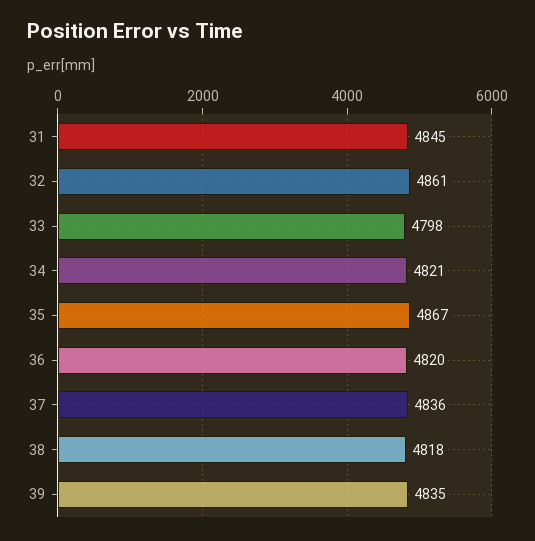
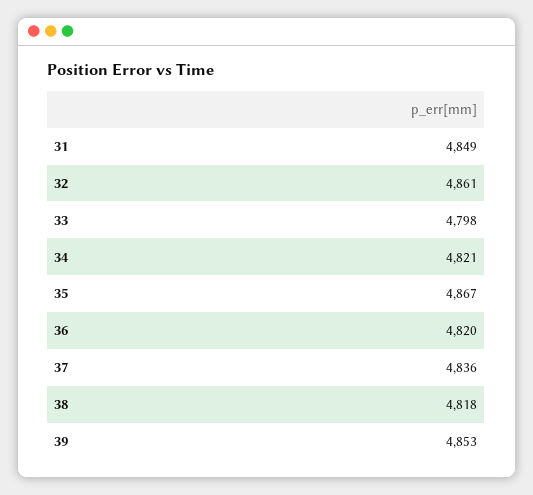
31: 4845 -> 4849
39: 4835 -> 4853

